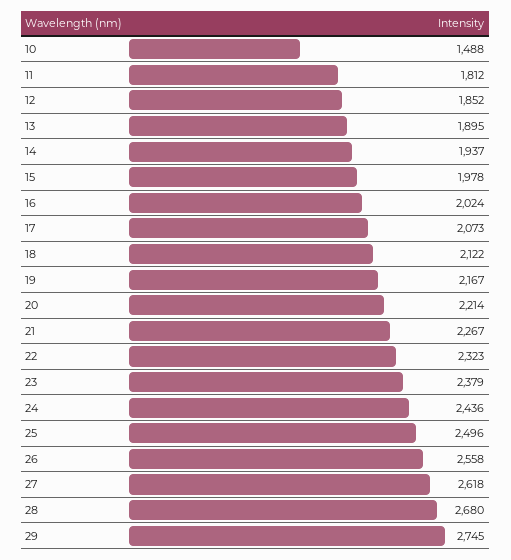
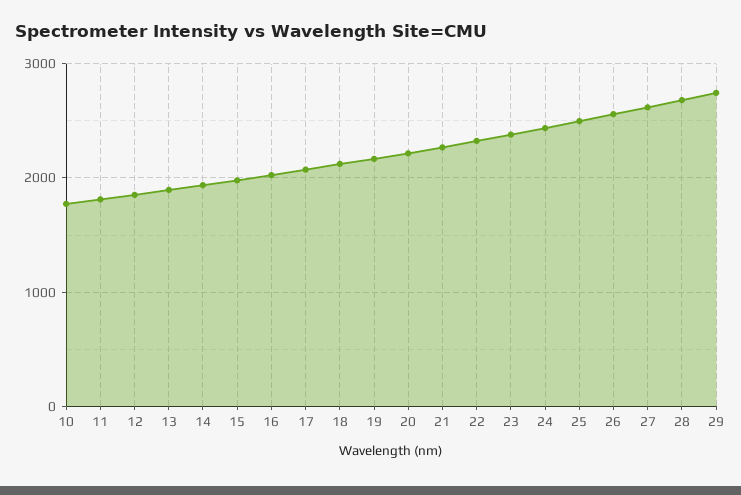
10: 1488 -> 1800

